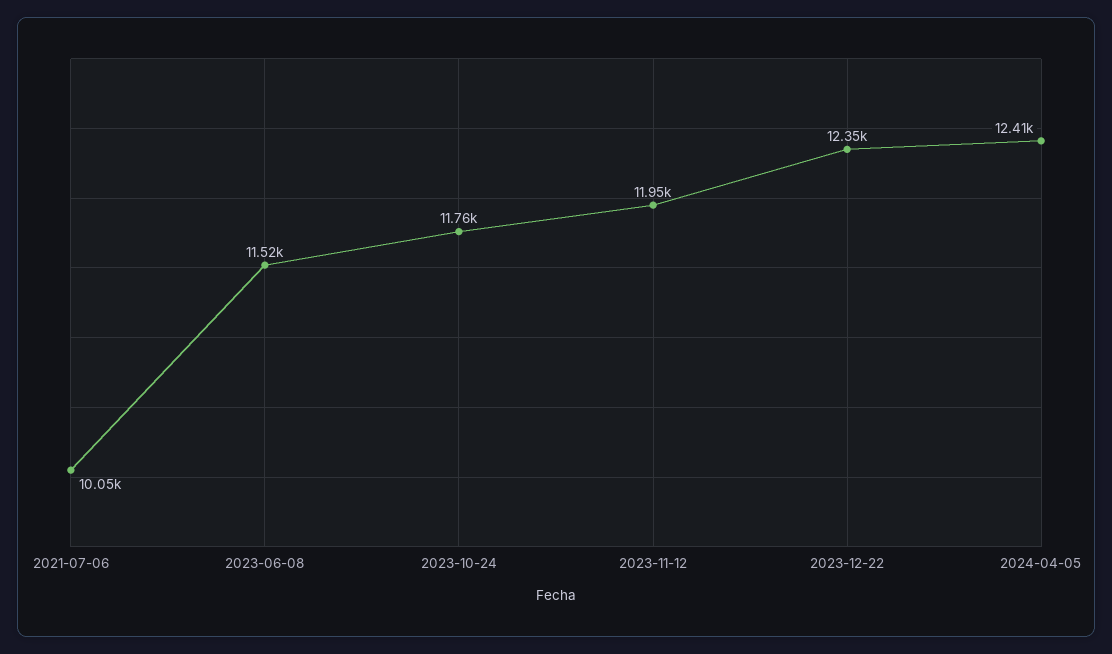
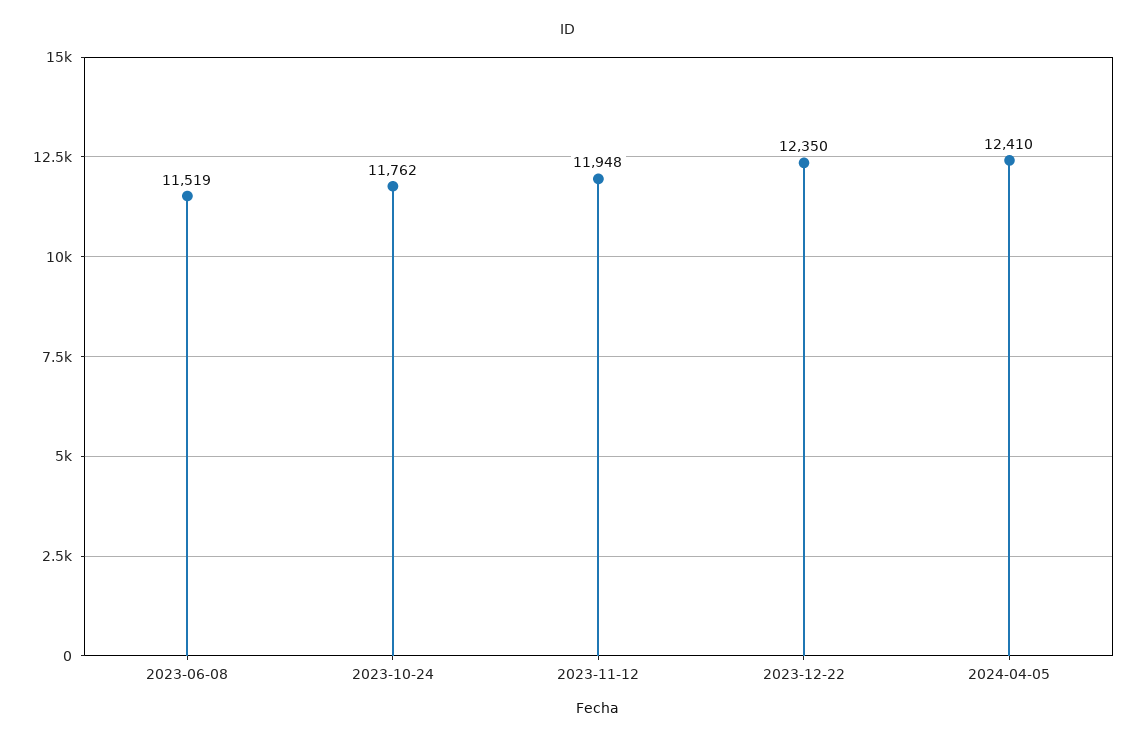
2021-07-06: 10050 -> none

